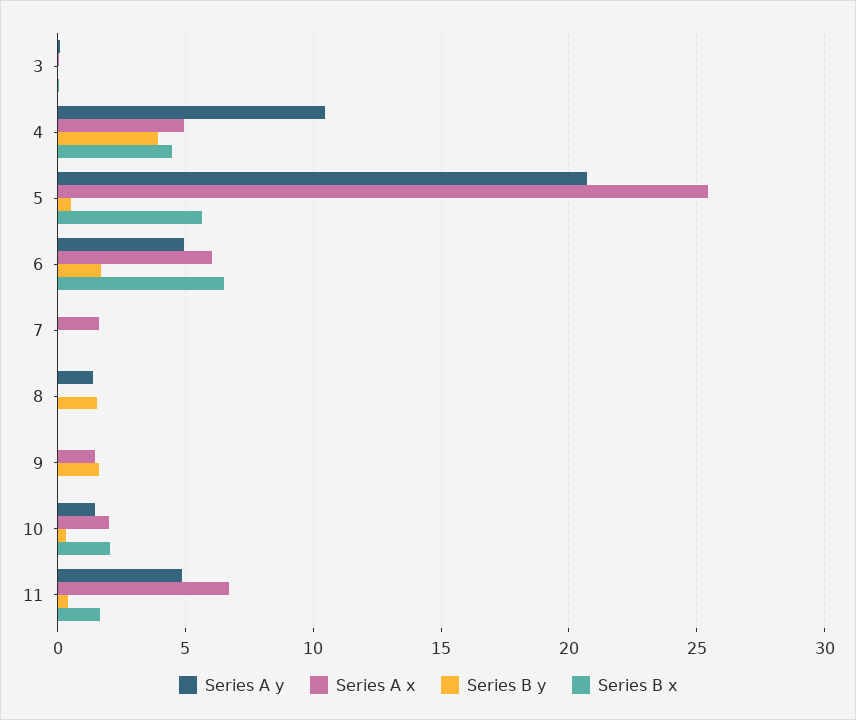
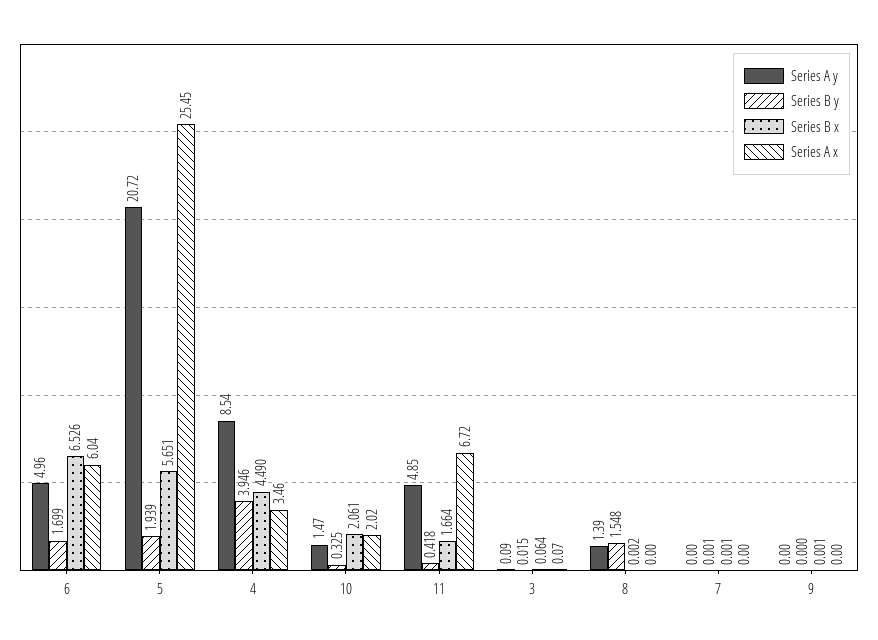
Series A y, 4: 10.5 -> 8.54
Series A x, 4: 5 -> 3.46
Series B y, 5: 0.5 -> 1.939
Series A x, 7: 1.5 -> 0
Series A x, 9: 1.5 -> 0
Series B y, 9: 1.5 -> 0

